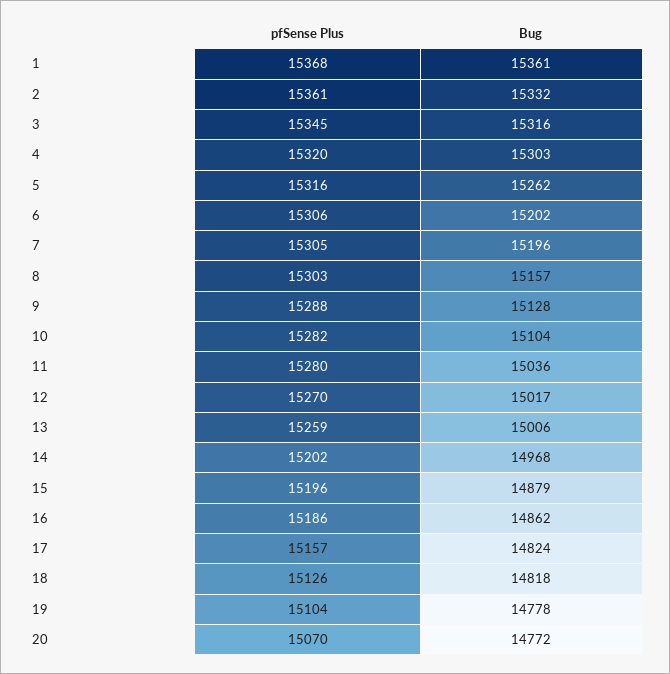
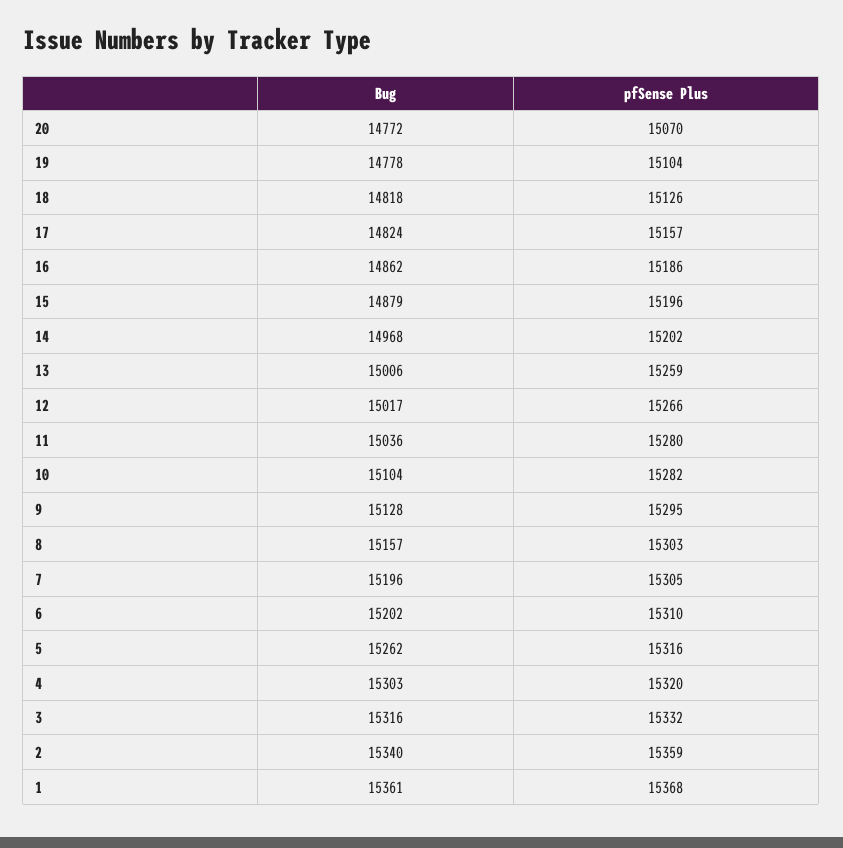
pfSense Plus, 2: 15361 -> 15359
Bug, 2: 15332 -> 15340
pfSense Plus, 3: 15345 -> 15332
pfSense Plus, 6: 15306 -> 15310
pfSense Plus, 9: 15288 -> 15295
pfSense Plus, 12: 15270 -> 15266

